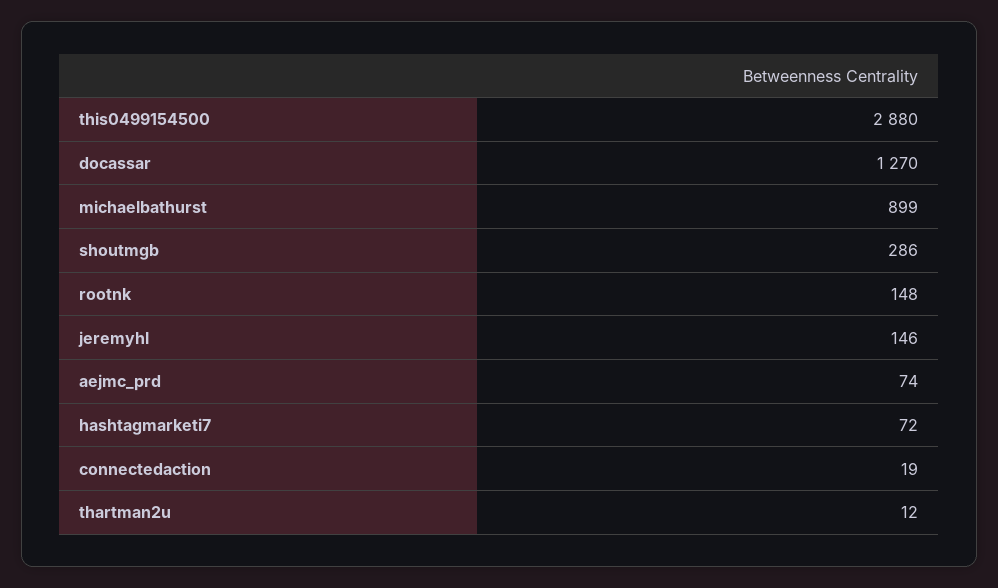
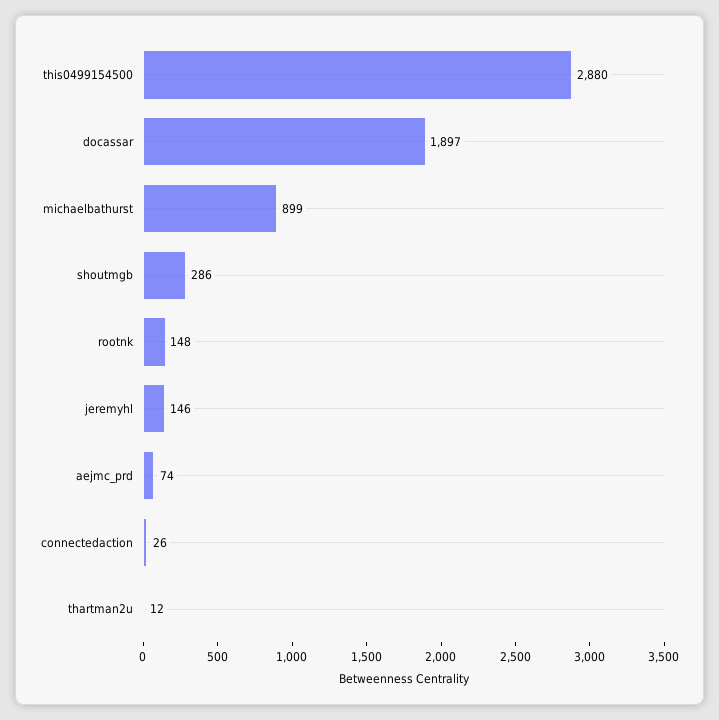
docassar: 1270 -> 1897
hashtagmarketi7: 72 -> none
connectedaction: 19 -> 26

